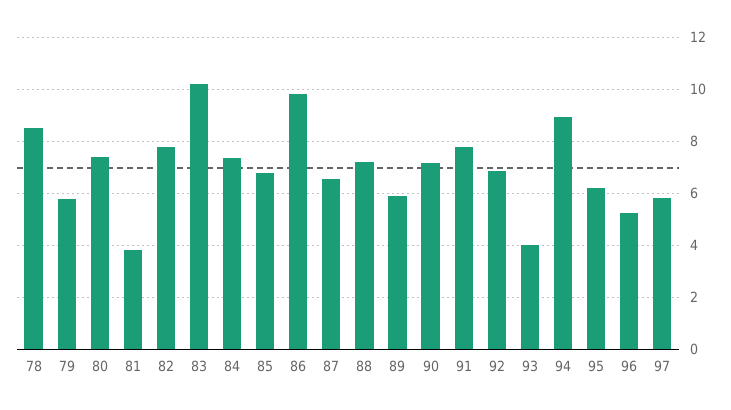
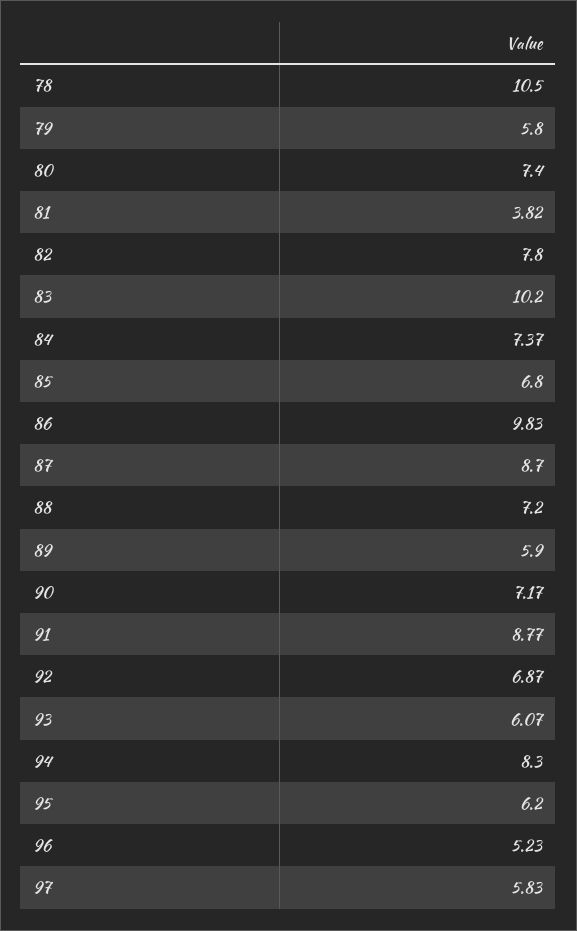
78: 8.5 -> 10.5
87: 6.5 -> 8.7
91: 7.75 -> 8.77
93: 4 -> 6.07
94: 9 -> 8.3

